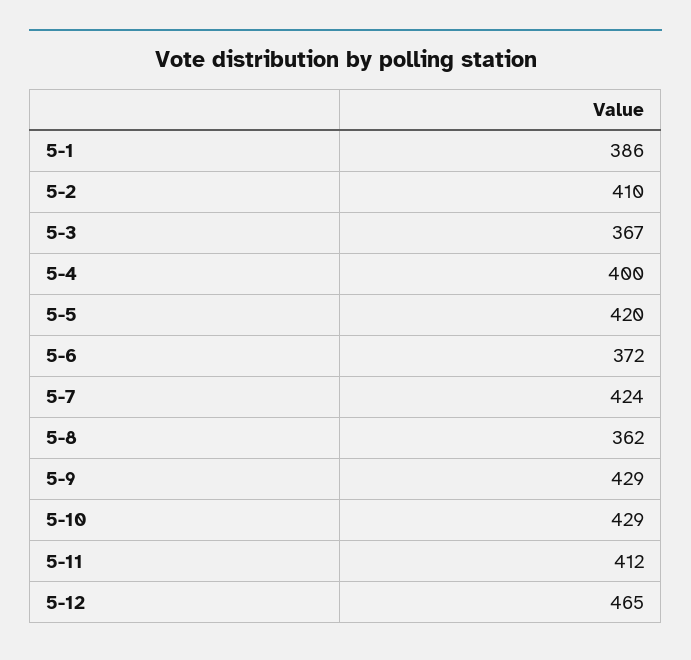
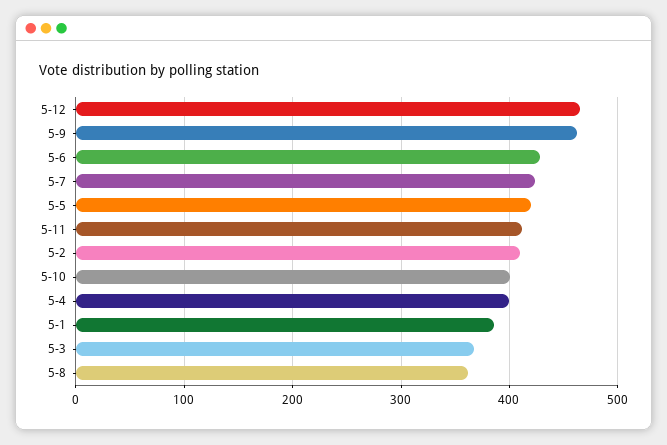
5-6: 372 -> 430
5-9: 429 -> 460
5-10: 429 -> 400

